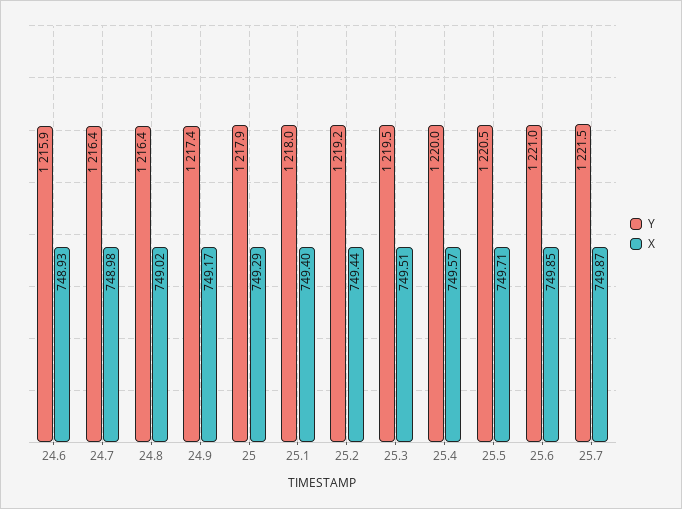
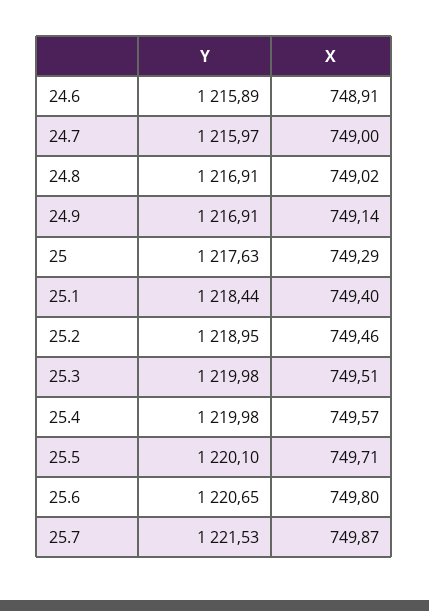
X, 24.6: 748.93 -> 748.91
Y, 24.7: 1216.4 -> 1215.97
X, 24.7: 748.98 -> 749
Y, 24.8: 1216.4 -> 1216.91
Y, 24.9: 1217.4 -> 1216.91
X, 24.9: 749.17 -> 749.14
Y, 25: 1217.9 -> 1217.63
Y, 25.1: 1218 -> 1218.44
Y, 25.2: 1219.2 -> 1218.95
X, 25.2: 749.44 -> 749.46
Y, 25.3: 1219.5 -> 1219.98
Y, 25.5: 1220.5 -> 1220.1
Y, 25.6: 1221 -> 1220.65
X, 25.6: 749.85 -> 749.8

